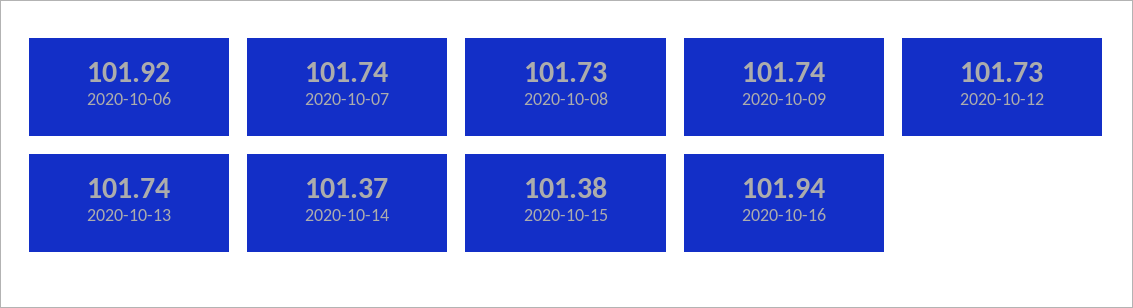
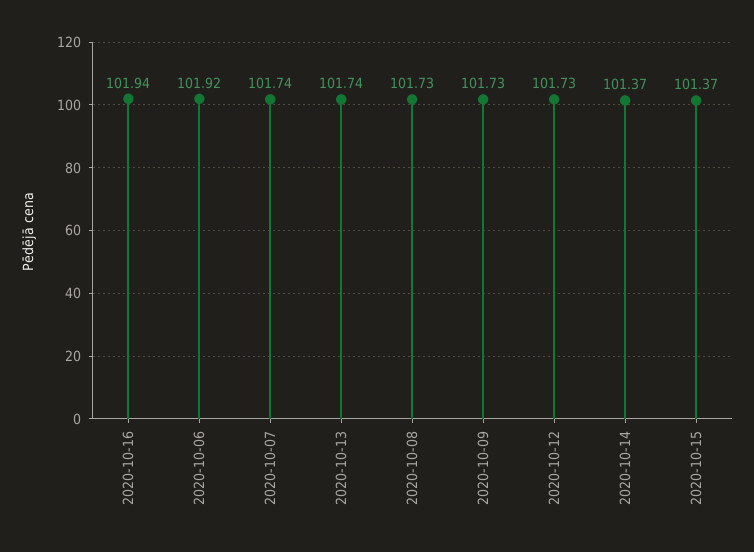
2020-10-09: 101.74 -> 101.73
2020-10-15: 101.38 -> 101.37

